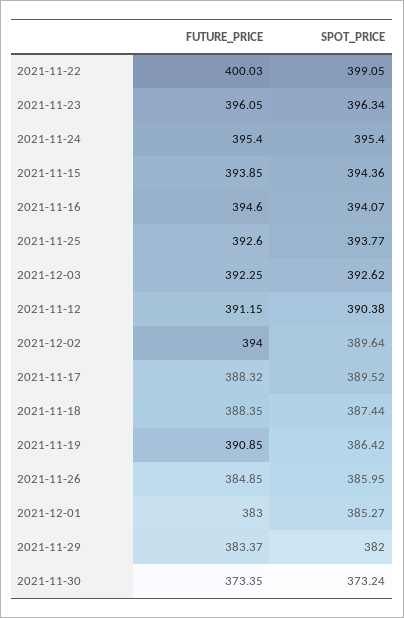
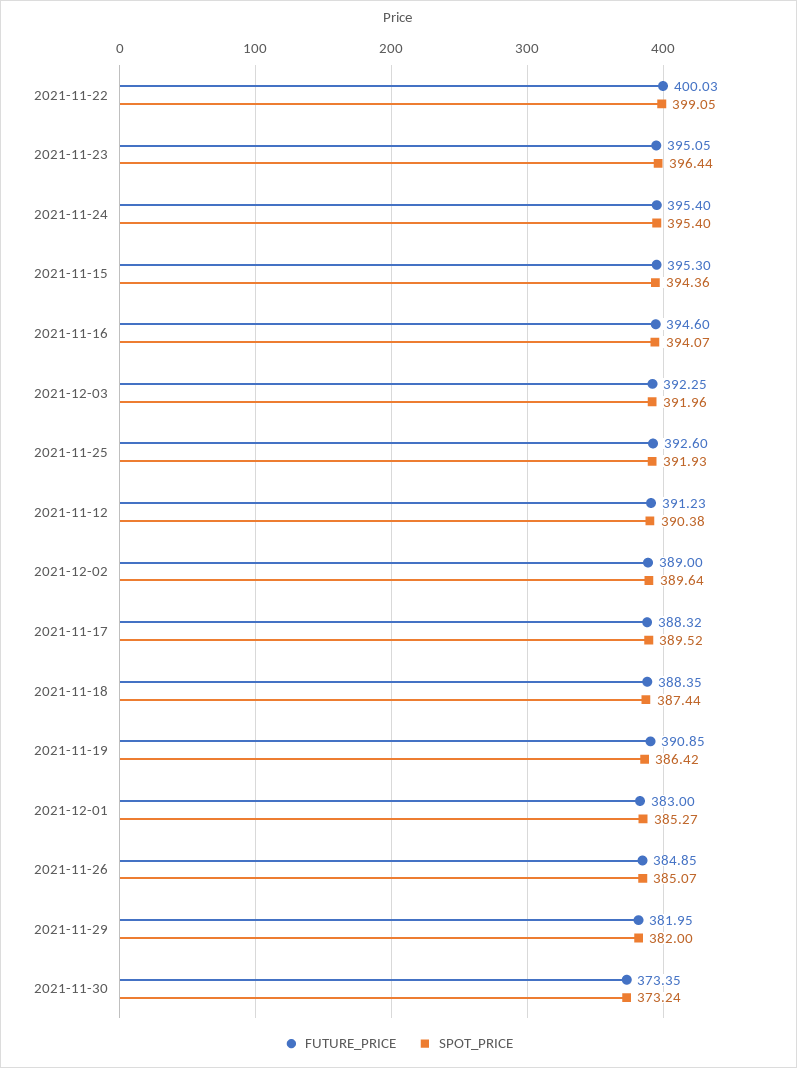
FUTURE_PRICE, 2021-11-23: 396.05 -> 395.05
SPOT_PRICE, 2021-11-23: 396.34 -> 396.44
FUTURE_PRICE, 2021-11-15: 393.85 -> 395.3
SPOT_PRICE, 2021-11-25: 393.77 -> 391.93
SPOT_PRICE, 2021-12-03: 392.62 -> 391.96
FUTURE_PRICE, 2021-11-12: 391.15 -> 391.23
FUTURE_PRICE, 2021-12-02: 394 -> 389
SPOT_PRICE, 2021-11-26: 385.95 -> 385.07
FUTURE_PRICE, 2021-11-29: 383.37 -> 381.95

